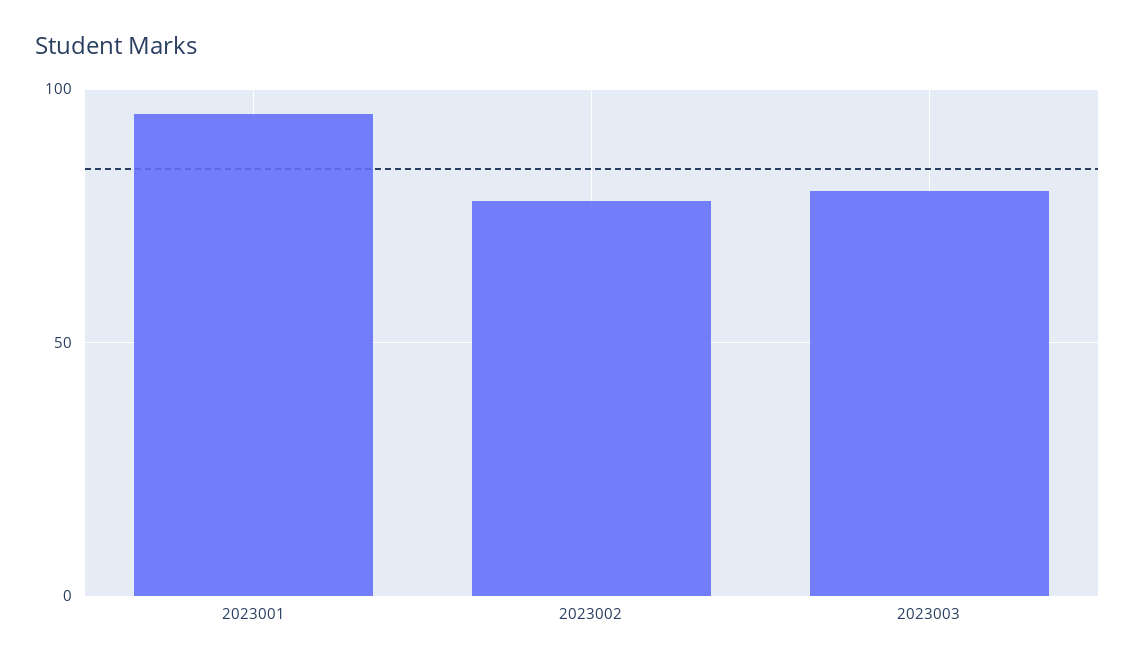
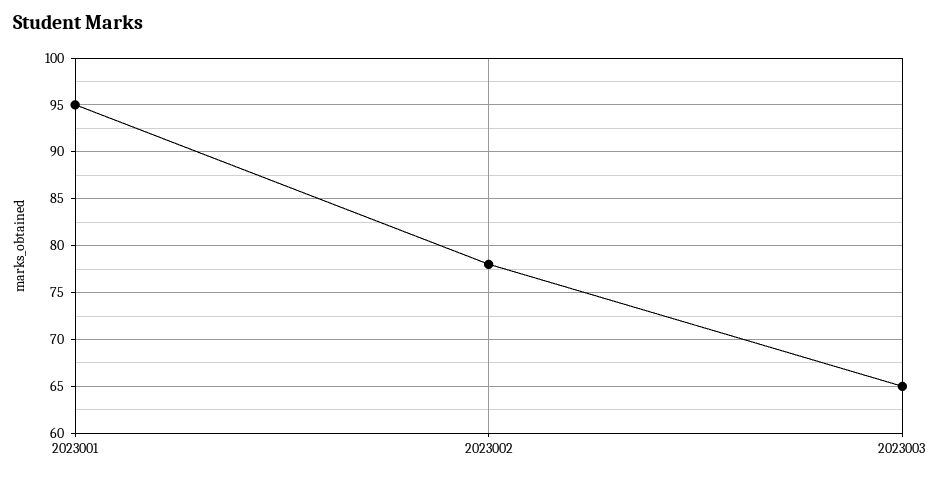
2023003: 80 -> 65

